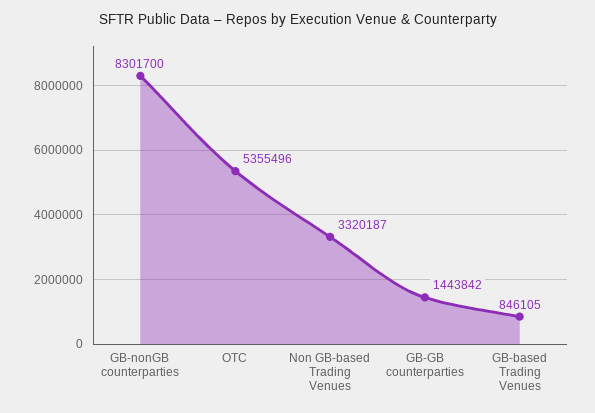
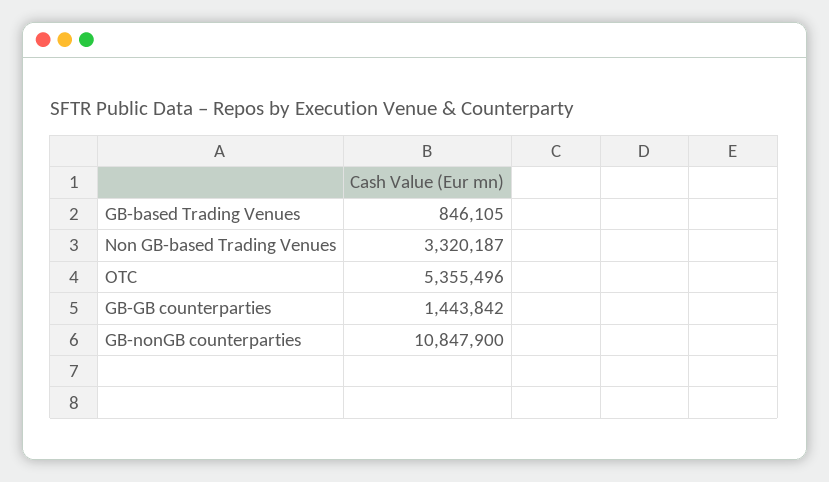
GB-nonGB counterparties: 8301700 -> 10847900

